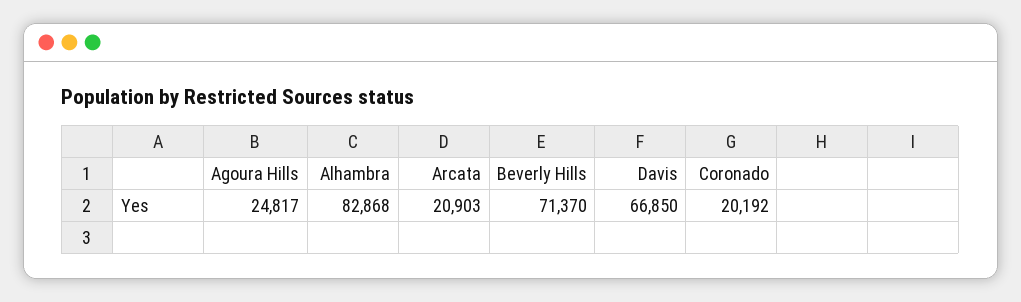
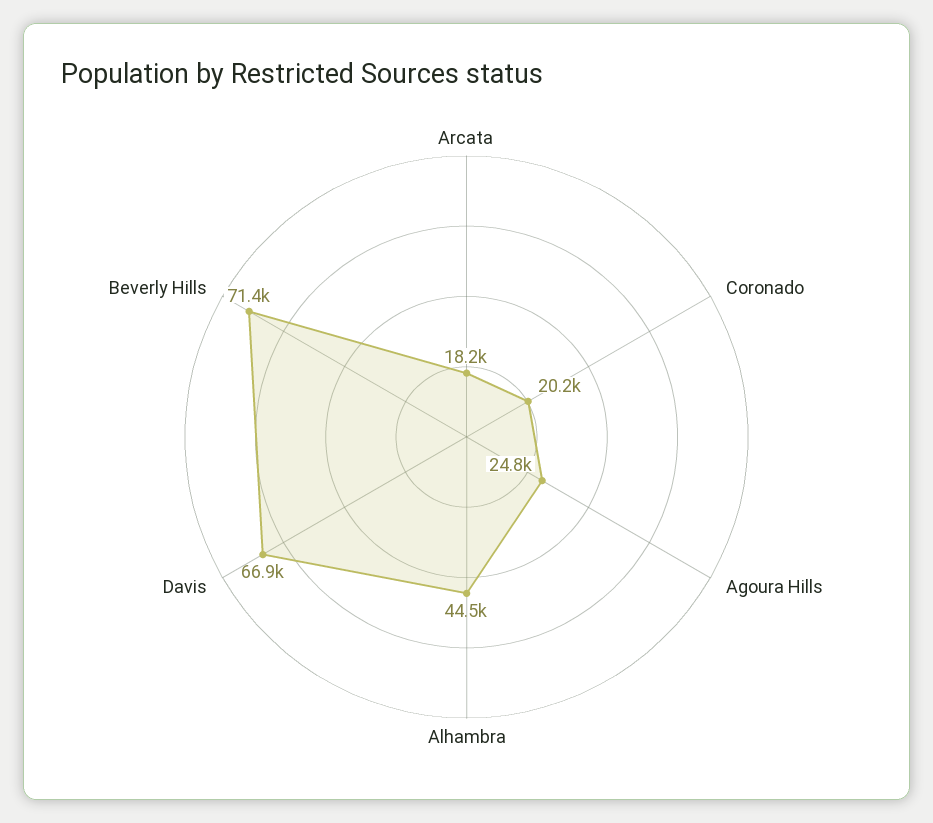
Alhambra: 82868 -> 44500
Arcata: 20903 -> 18200

